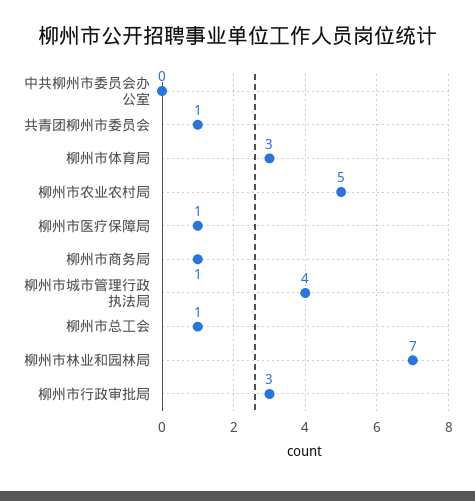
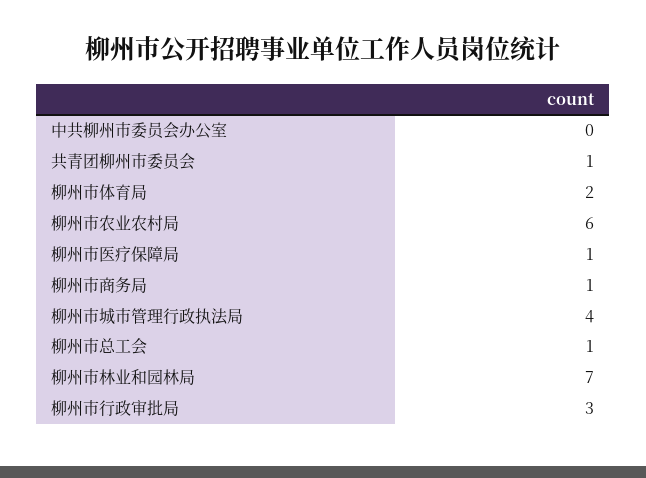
柳州市体育局: 3 -> 2
柳州市农业农村局: 5 -> 6

